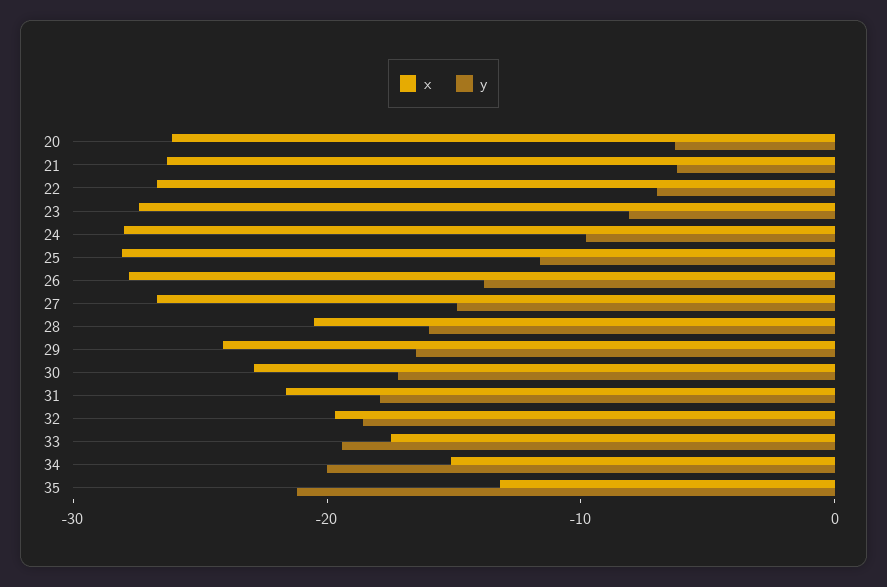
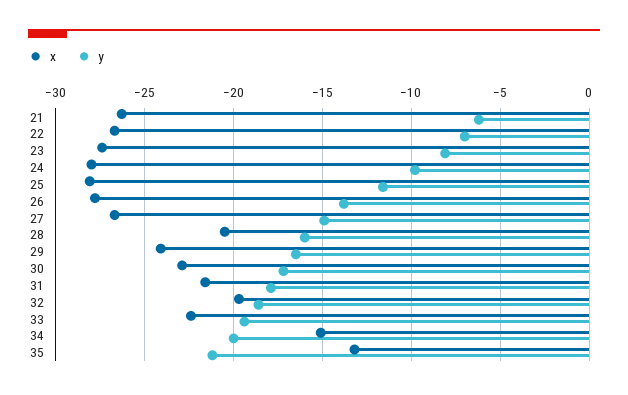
x, 20: -26 -> none
y, 20: -6 -> none
x, 33: -18 -> -22.5

